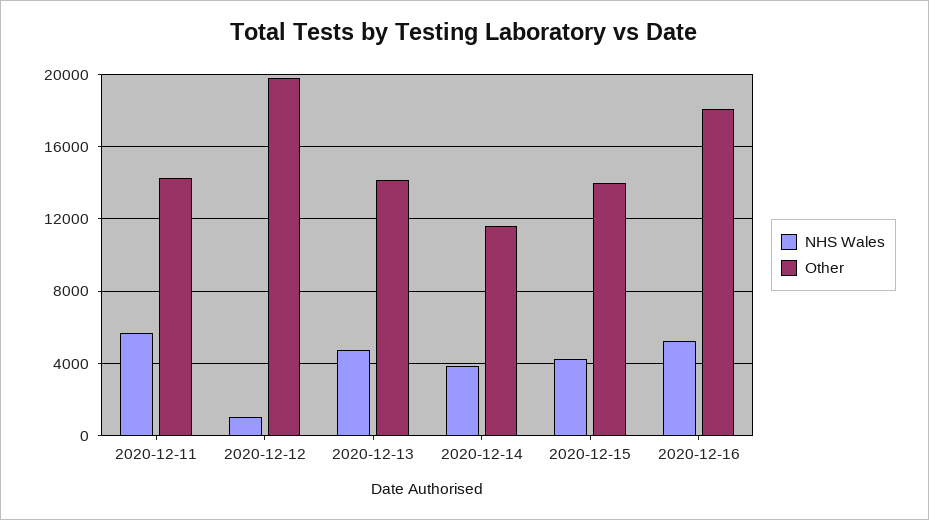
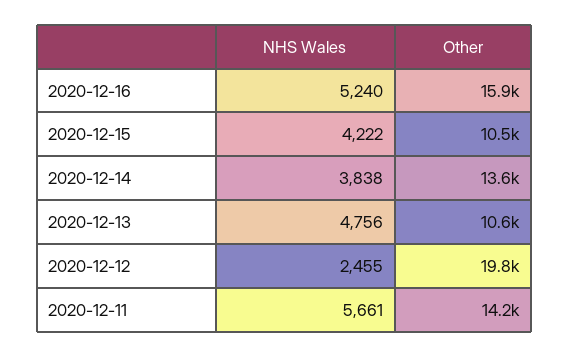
NHS Wales, 2020-12-12: 1000 -> 2455
Other, 2020-12-13: 14000 -> 10600
Other, 2020-12-14: 11500 -> 13600
Other, 2020-12-15: 14000 -> 10500
Other, 2020-12-16: 18000 -> 15900

